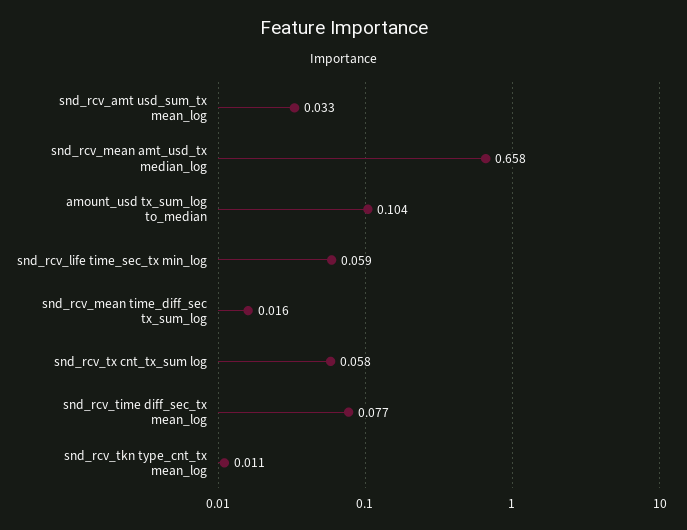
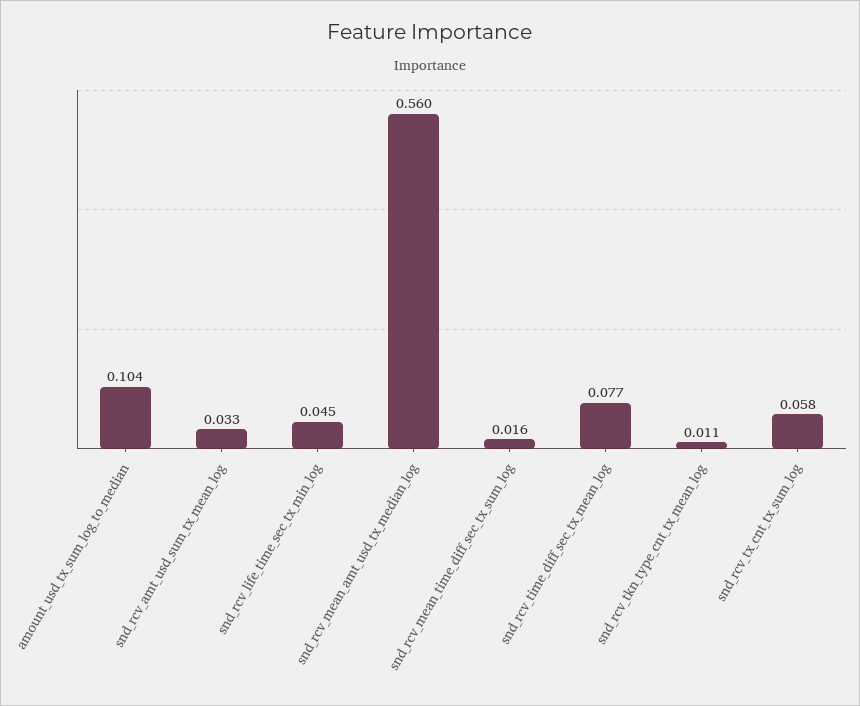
snd_rcv_mean amt_usd_tx median_log: 0.658 -> 0.56
snd_rcv_life time_sec_tx min_log: 0.059 -> 0.045

